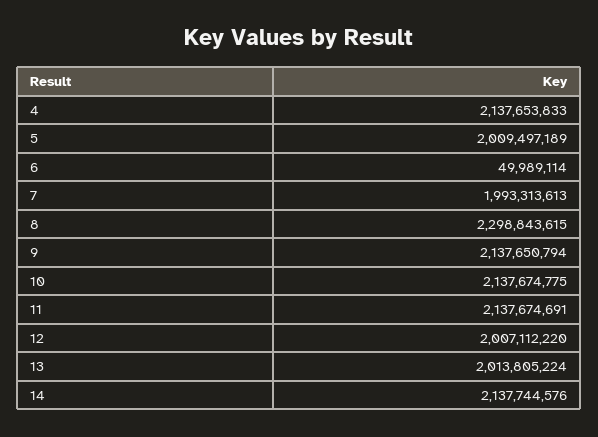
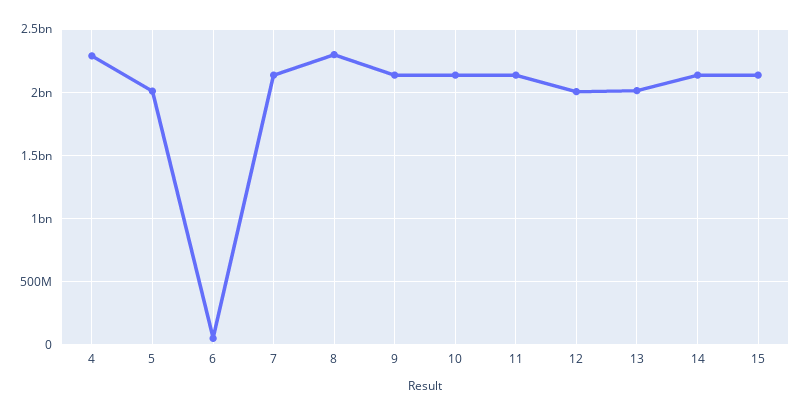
4: 2137653833 -> 2300000000
7: 1993313613 -> 2150000000
15: none -> 2150000000

